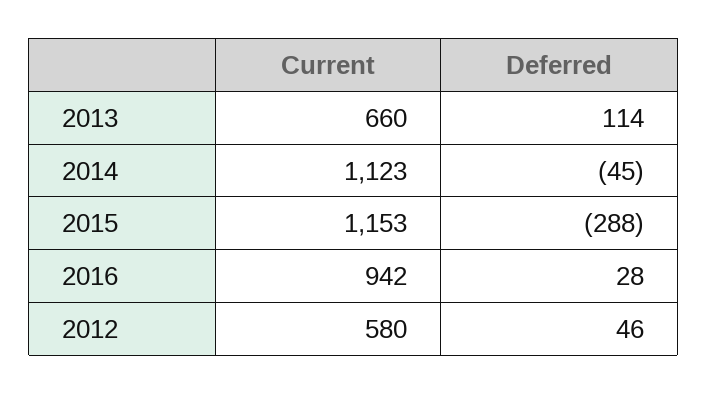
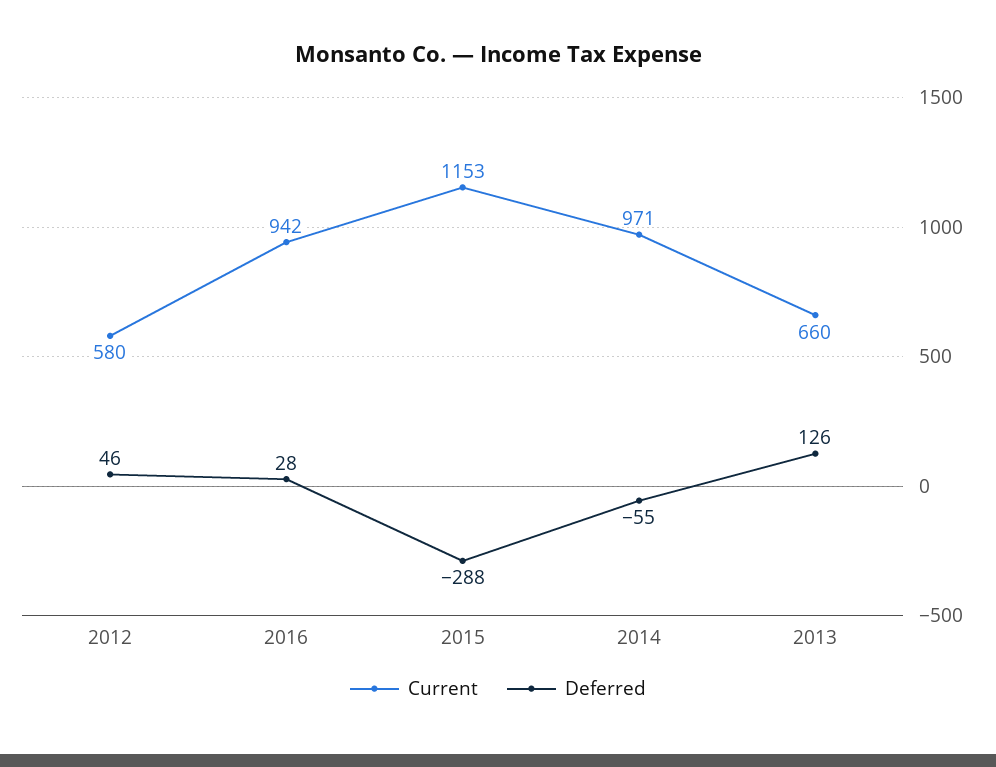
Deferred, 2013: 114 -> 126
Current, 2014: 1123 -> 971
Deferred, 2014: -45 -> -55

